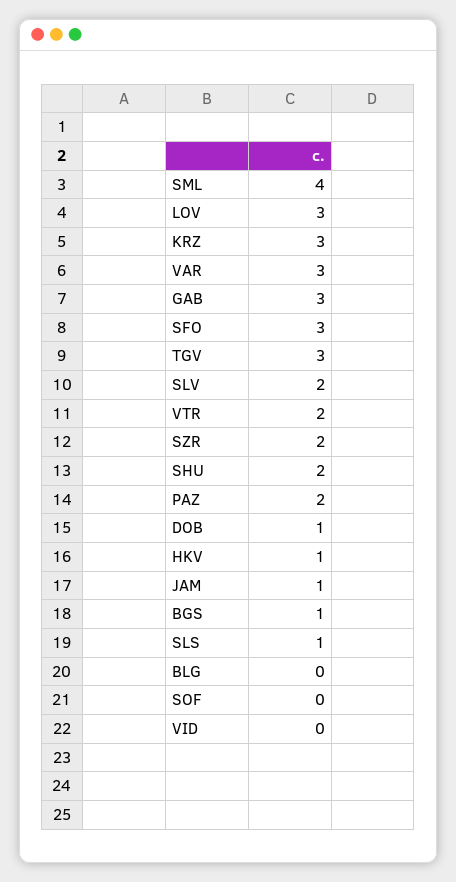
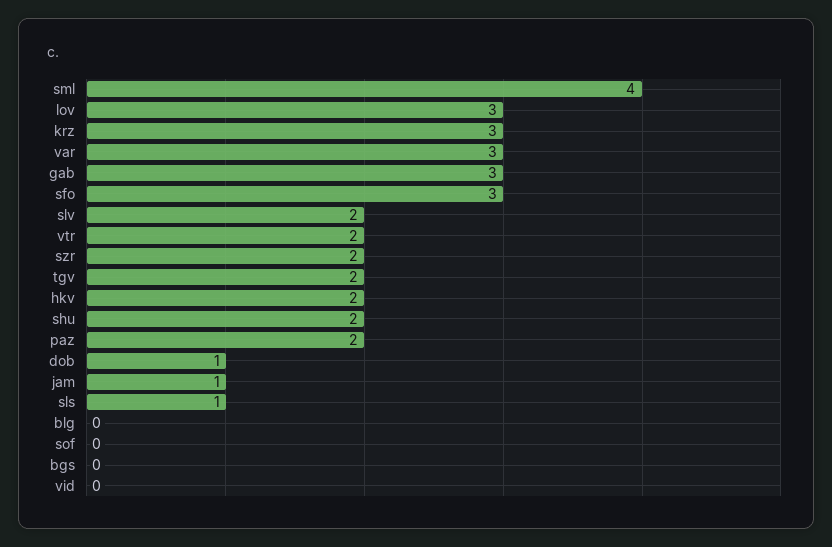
TGV: 3 -> 2
HKV: 1 -> 2
BGS: 1 -> 0

